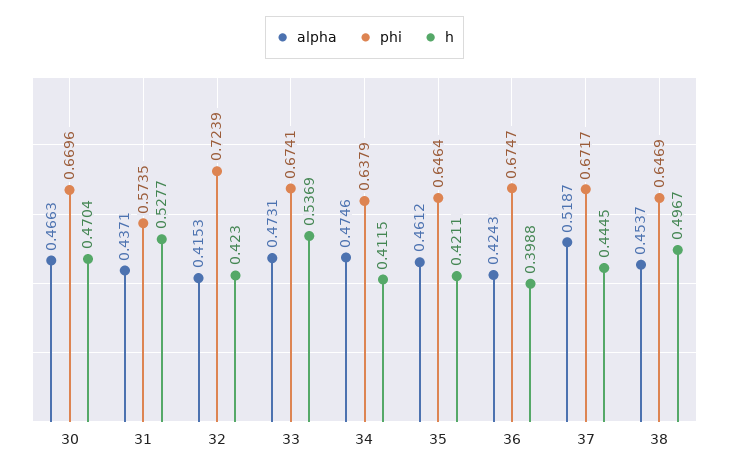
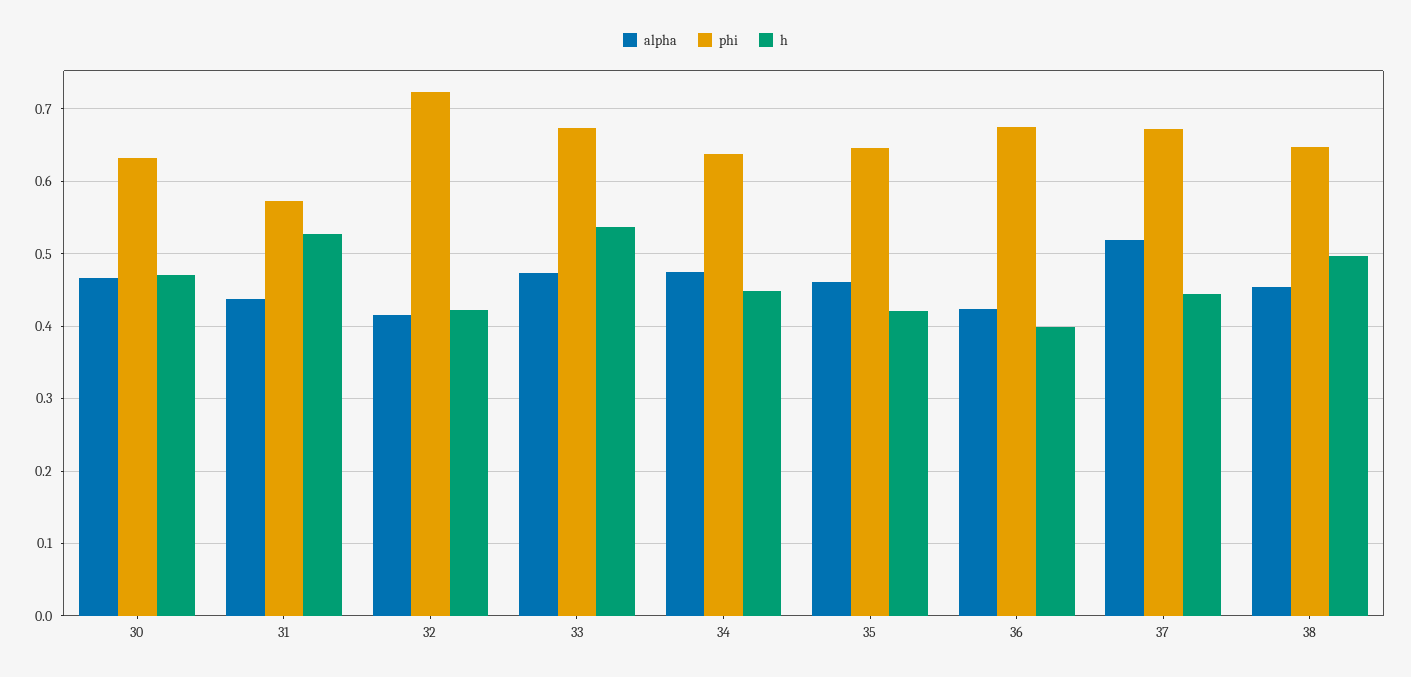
phi, 30: 0.6696 -> 0.63
h, 34: 0.4115 -> 0.45

